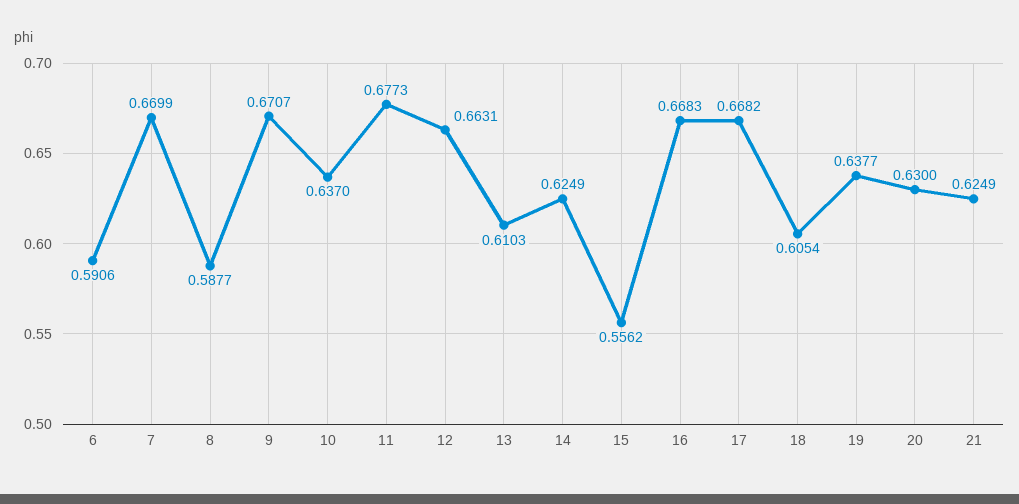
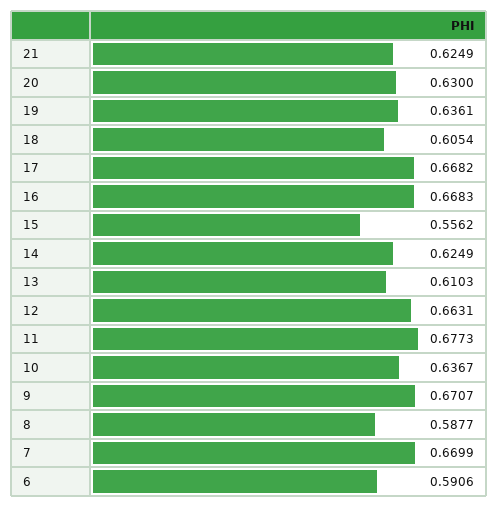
10: 0.637 -> 0.6367
19: 0.6377 -> 0.6361

